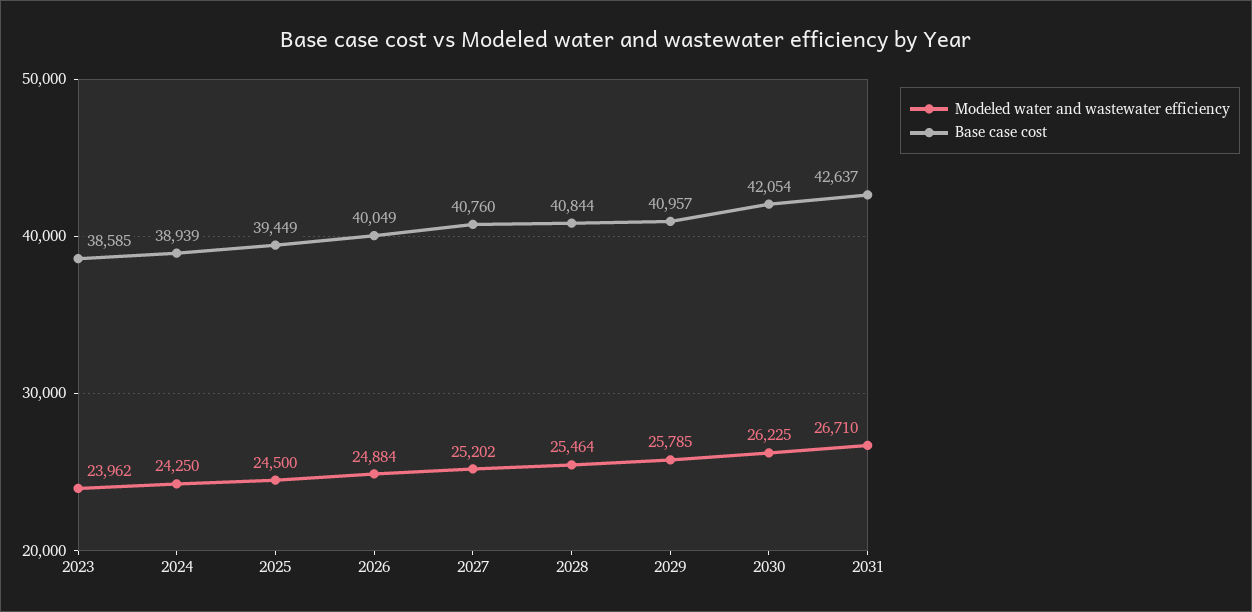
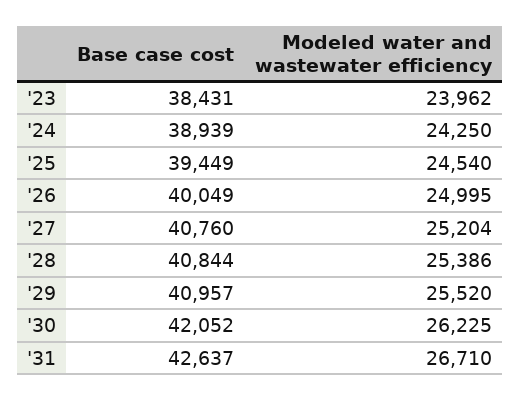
Base case cost, 2023: 38585 -> 38431
Modeled water and wastewater efficiency, 2025: 24500 -> 24540
Modeled water and wastewater efficiency, 2026: 24884 -> 24995
Modeled water and wastewater efficiency, 2027: 25202 -> 25204
Modeled water and wastewater efficiency, 2028: 25464 -> 25386
Modeled water and wastewater efficiency, 2029: 25785 -> 25520
Base case cost, 2030: 42054 -> 42052

